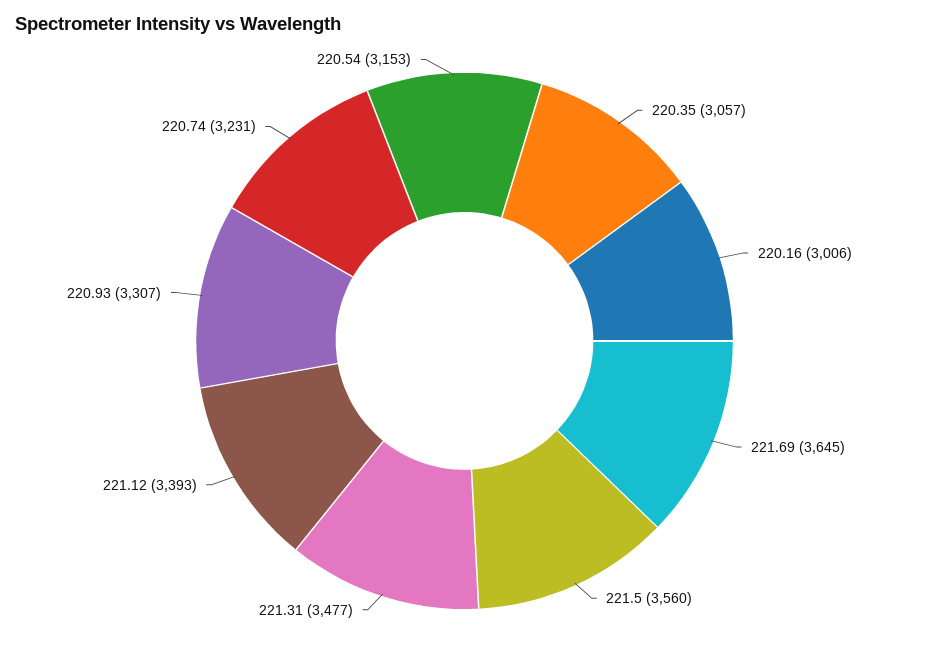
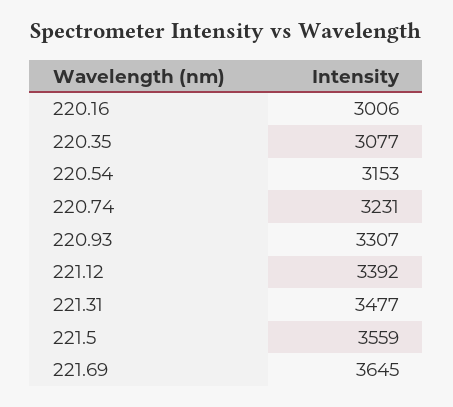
220.35: 3057 -> 3077
221.5: 3560 -> 3559
221.12: 3393 -> 3392

